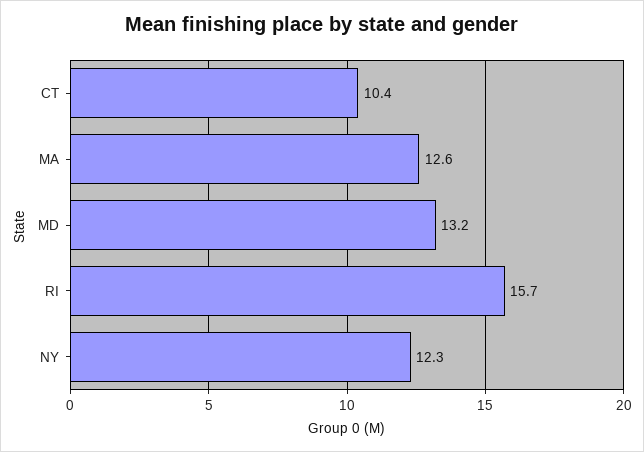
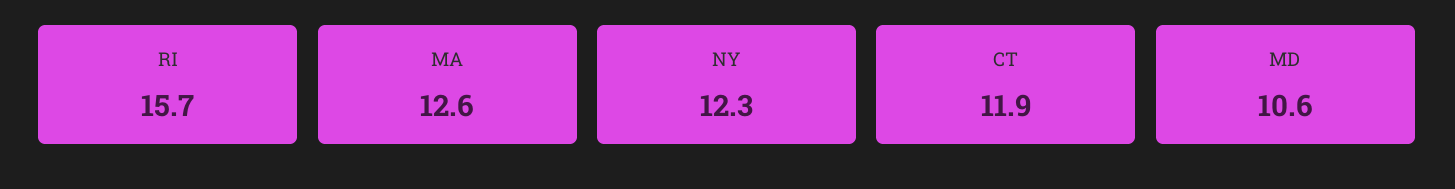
CT: 10.4 -> 11.9
MD: 13.2 -> 10.6

